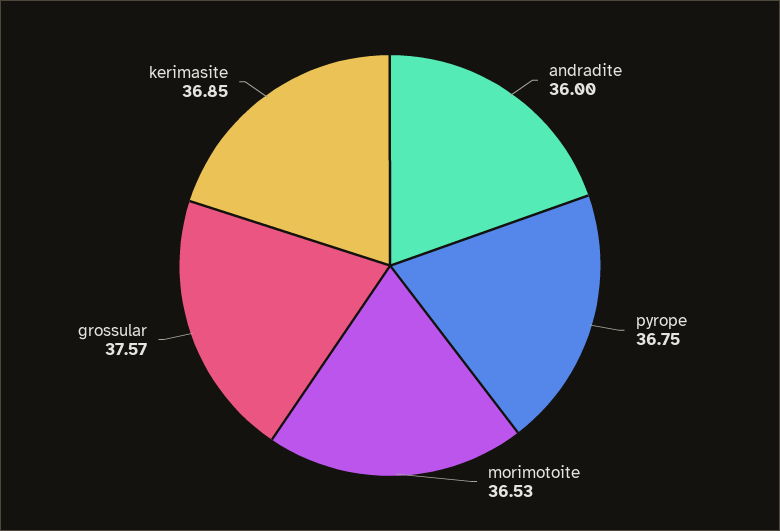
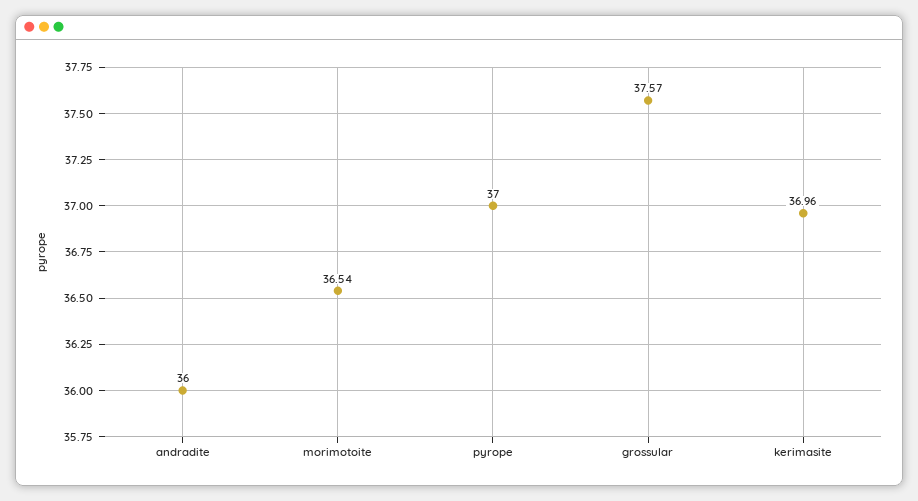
pyrope: 36.75 -> 37
morimotoite: 36.53 -> 36.54
kerimasite: 36.85 -> 36.96

